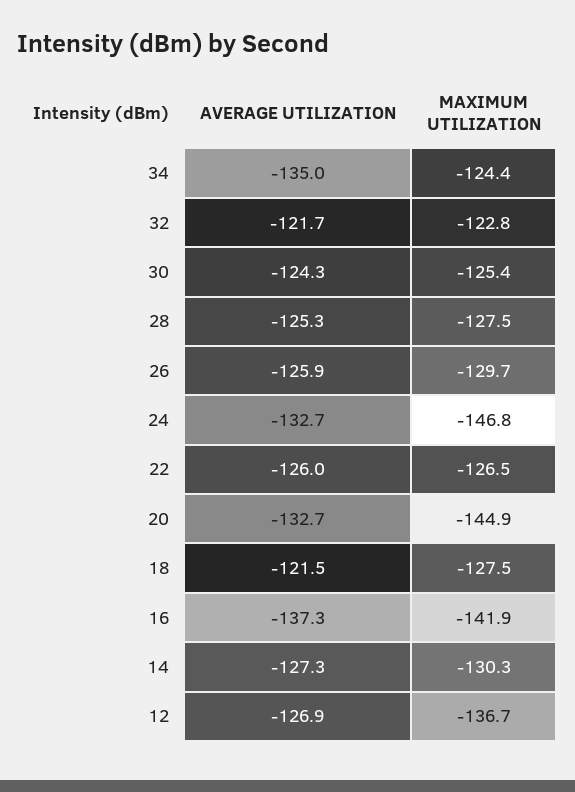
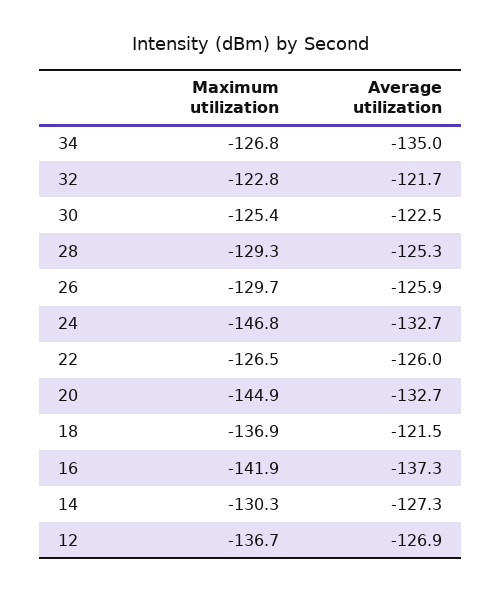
MAXIMUM UTILIZATION, 34: -124.4 -> -126.8
AVERAGE UTILIZATION, 30: -124.3 -> -122.5
MAXIMUM UTILIZATION, 28: -127.5 -> -129.3
MAXIMUM UTILIZATION, 18: -127.5 -> -136.9

